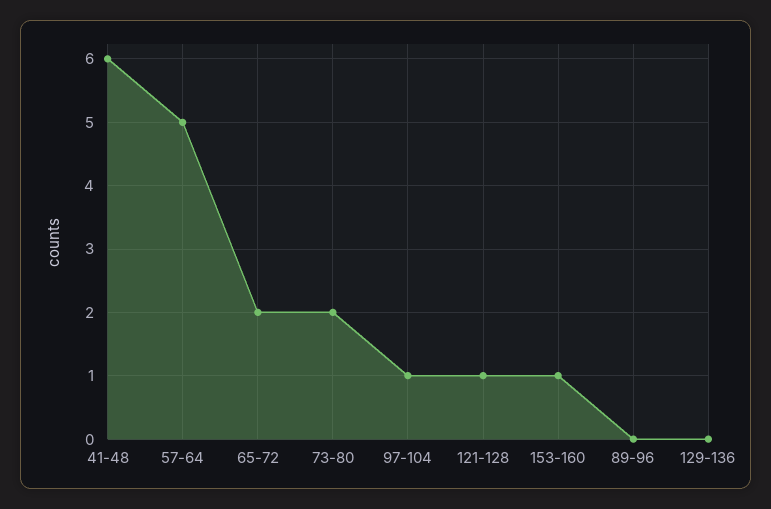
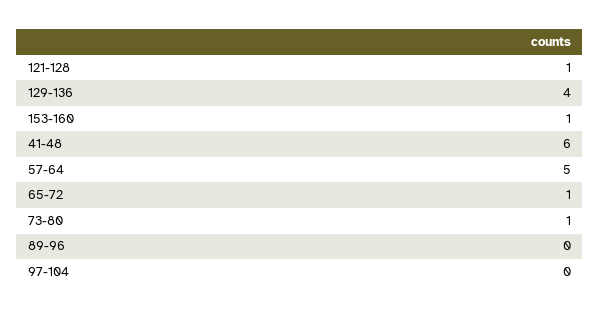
65-72: 2 -> 1
73-80: 2 -> 1
97-104: 1 -> 0
129-136: 0 -> 4

